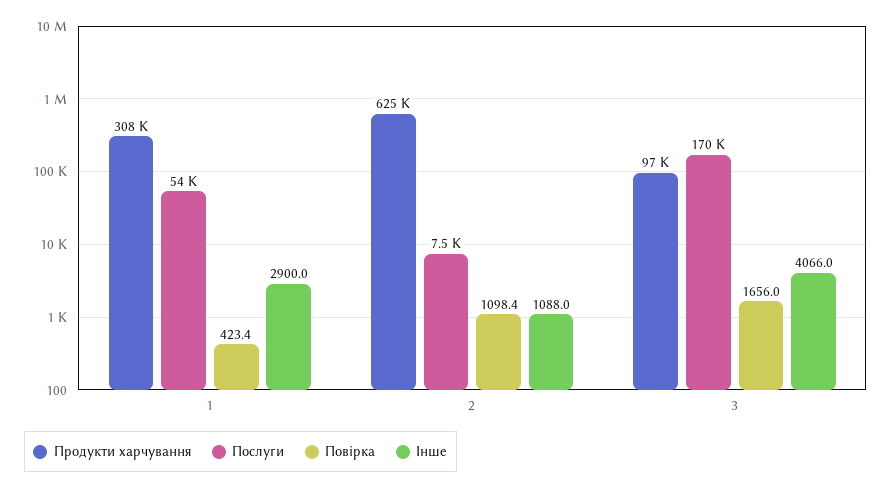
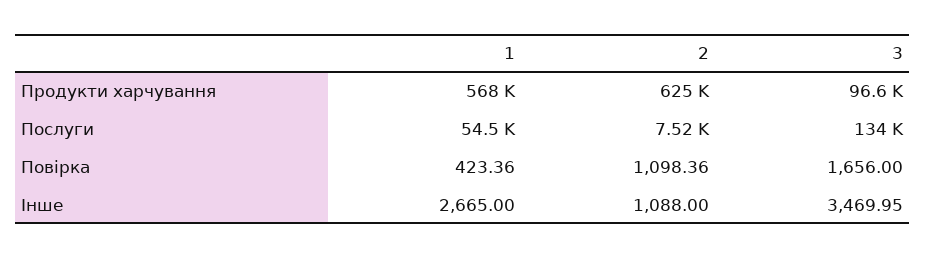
Продукти харчування, 1: 308000 -> 568000
Інше, 1: 2900 -> 2665
Послуги, 3: 170000 -> 134000
Інше, 3: 4066 -> 3469.95

